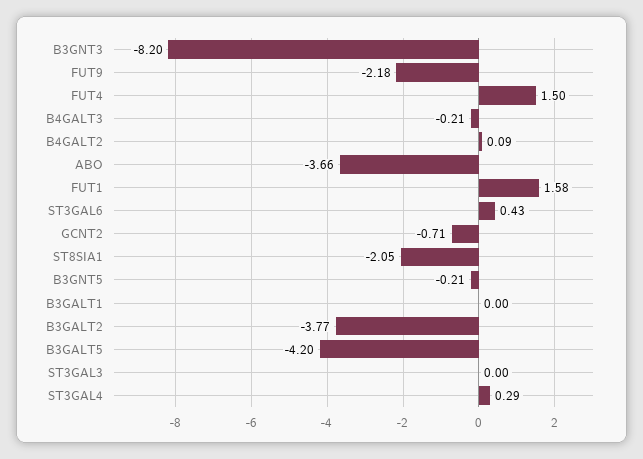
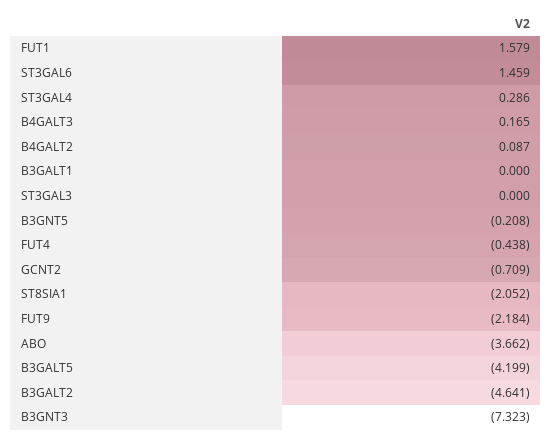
B3GNT3: -8.2 -> -7.323
FUT4: 1.5 -> -0.438
B4GALT3: -0.21 -> 0.165
ST3GAL6: 0.43 -> 1.459
B3GALT2: -3.77 -> -4.641

